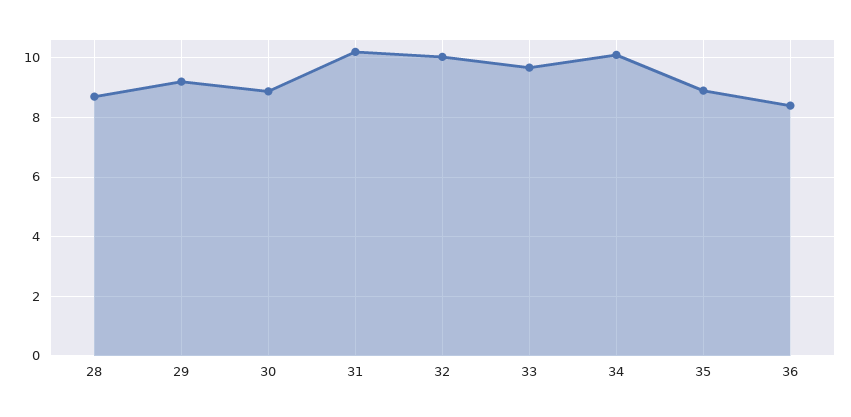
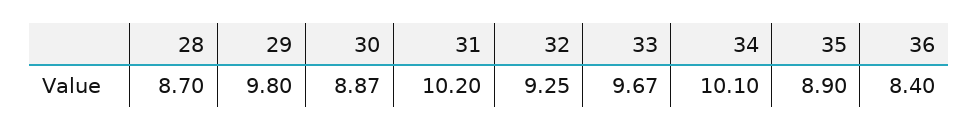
29: 9.25 -> 9.8
32: 10 -> 9.25

